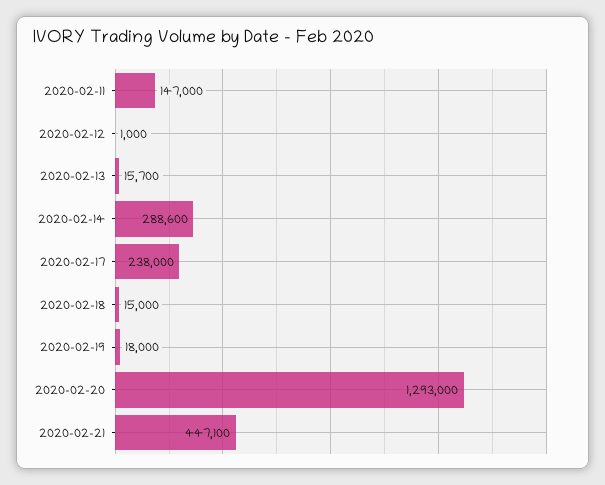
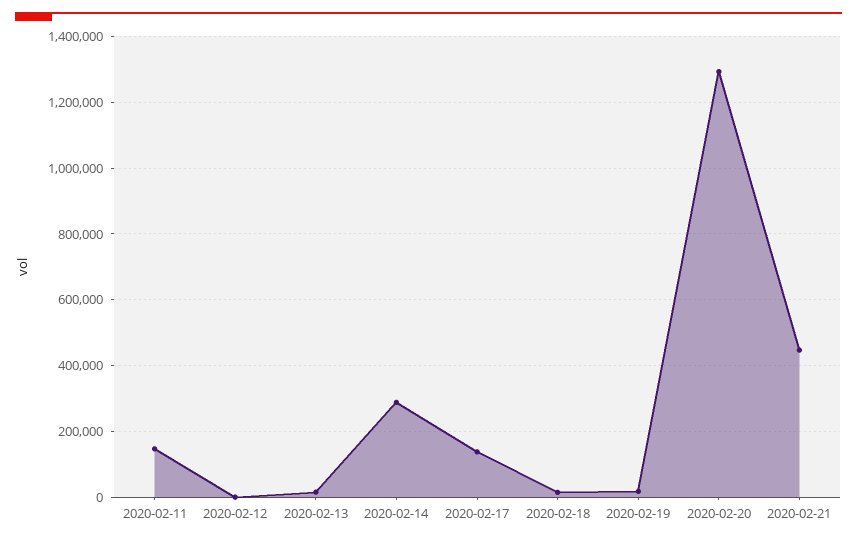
2020-02-17: 238000 -> 140000

